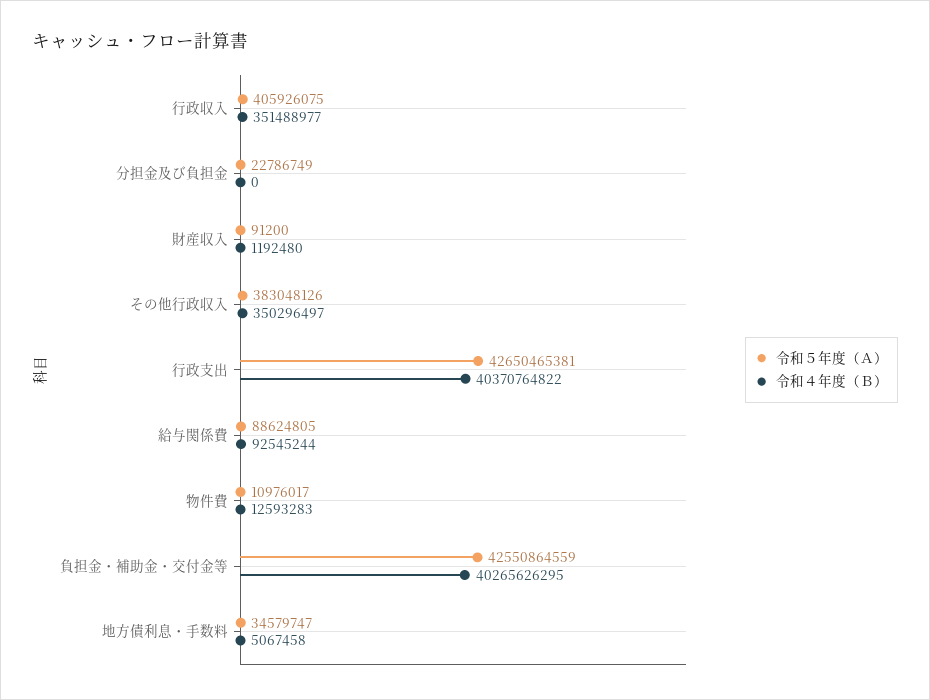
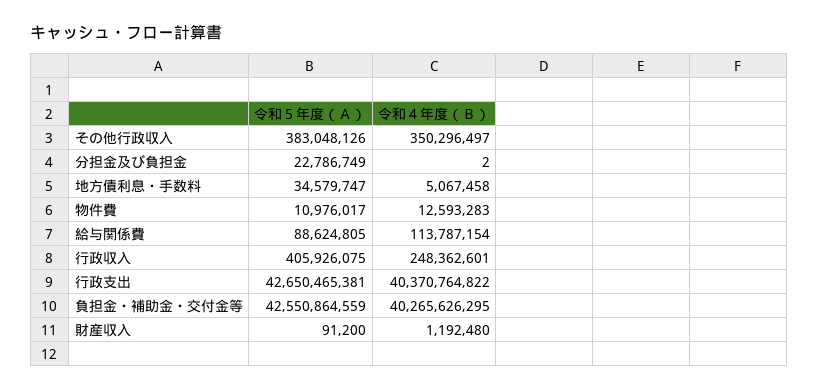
令和４年度（Ｂ）, 行政収入: 351488977 -> 248362601
令和４年度（Ｂ）, 分担金及び負担金: 0 -> 2
令和４年度（Ｂ）, 給与関係費: 92545244 -> 113787154

